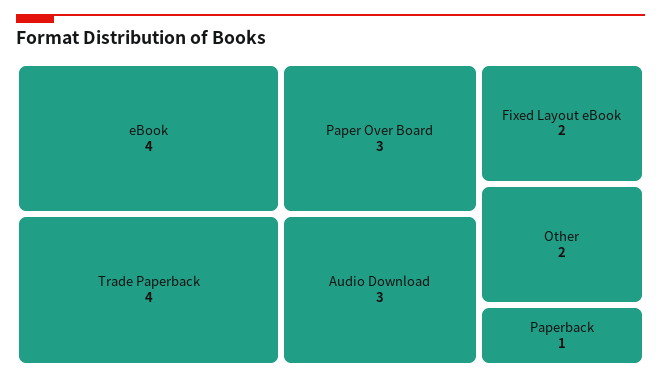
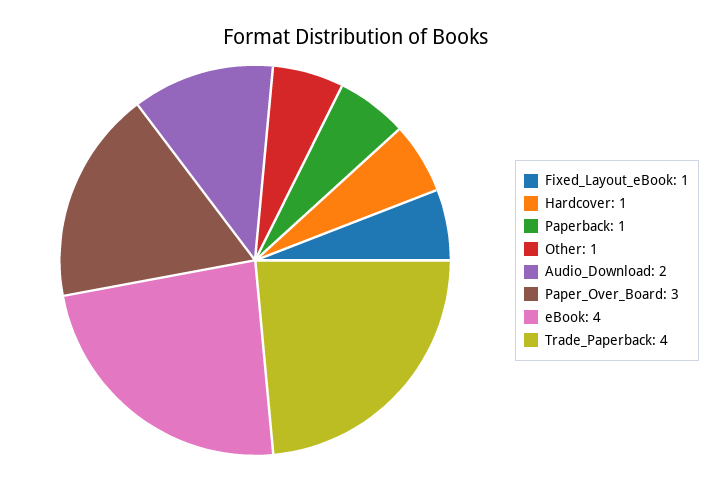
Audio Download: 3 -> 2
Fixed Layout eBook: 2 -> 1
Other: 2 -> 1
Hardcover: none -> 1

